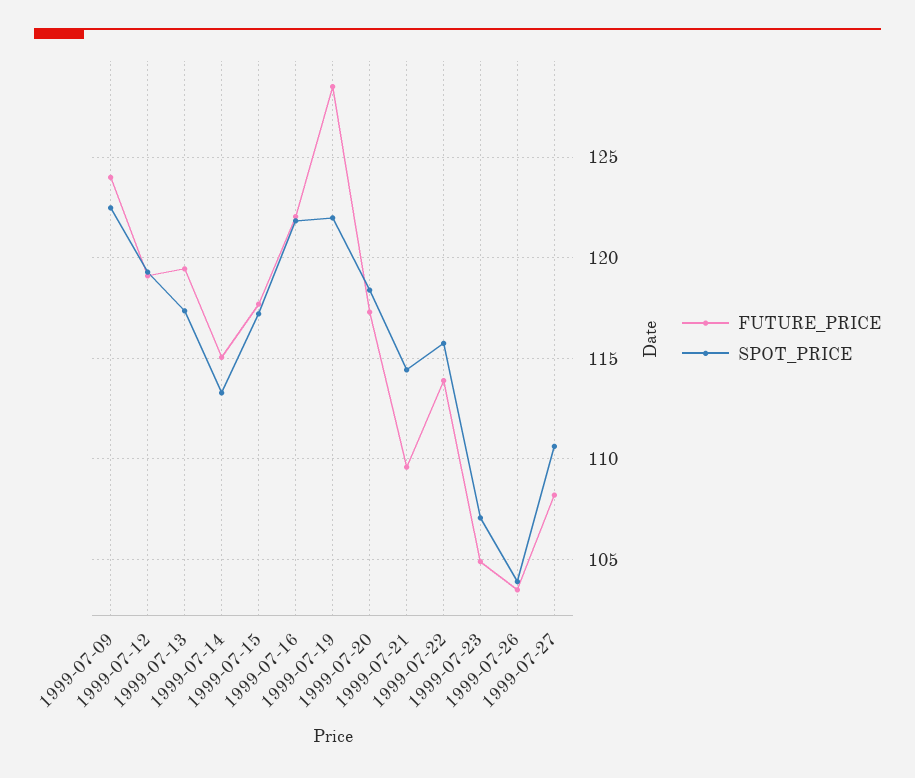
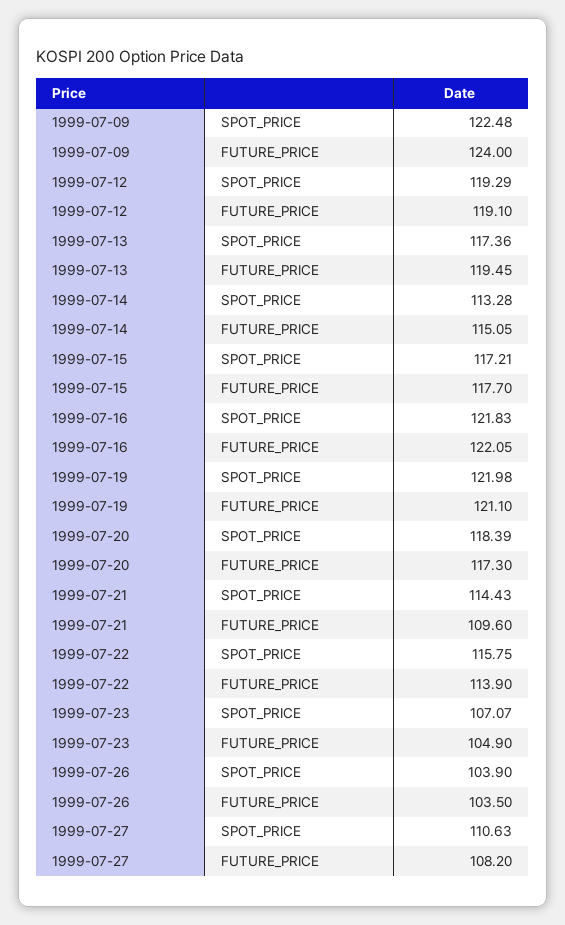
FUTURE_PRICE, 1999-07-19: 128.5 -> 121.1

